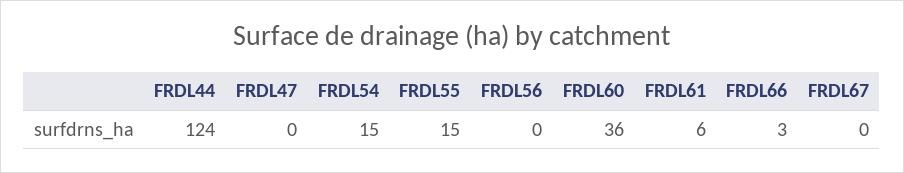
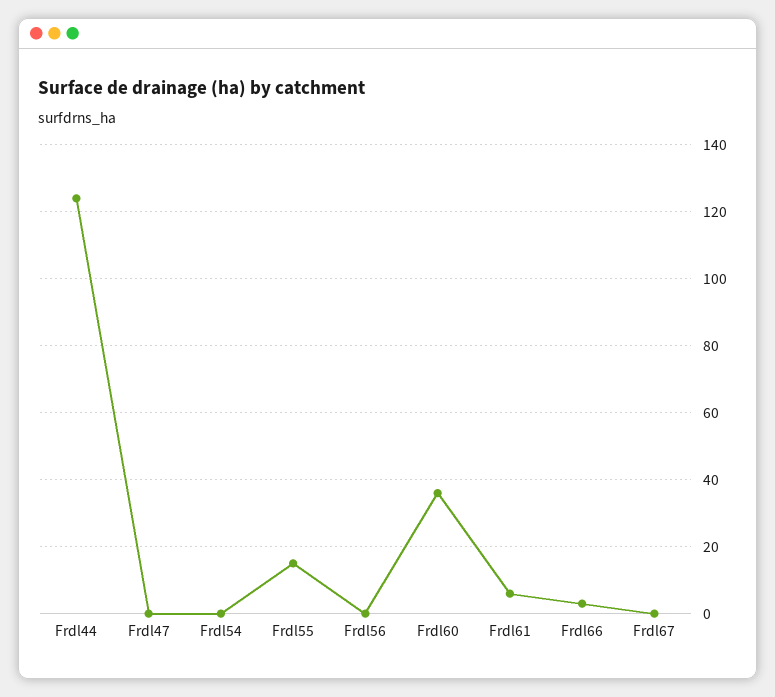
FRDL54: 15 -> 0

